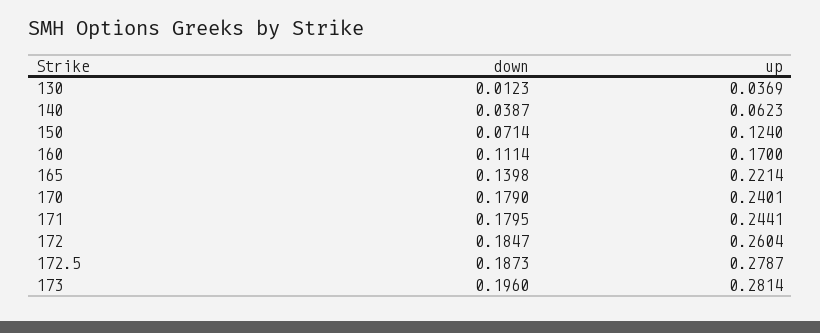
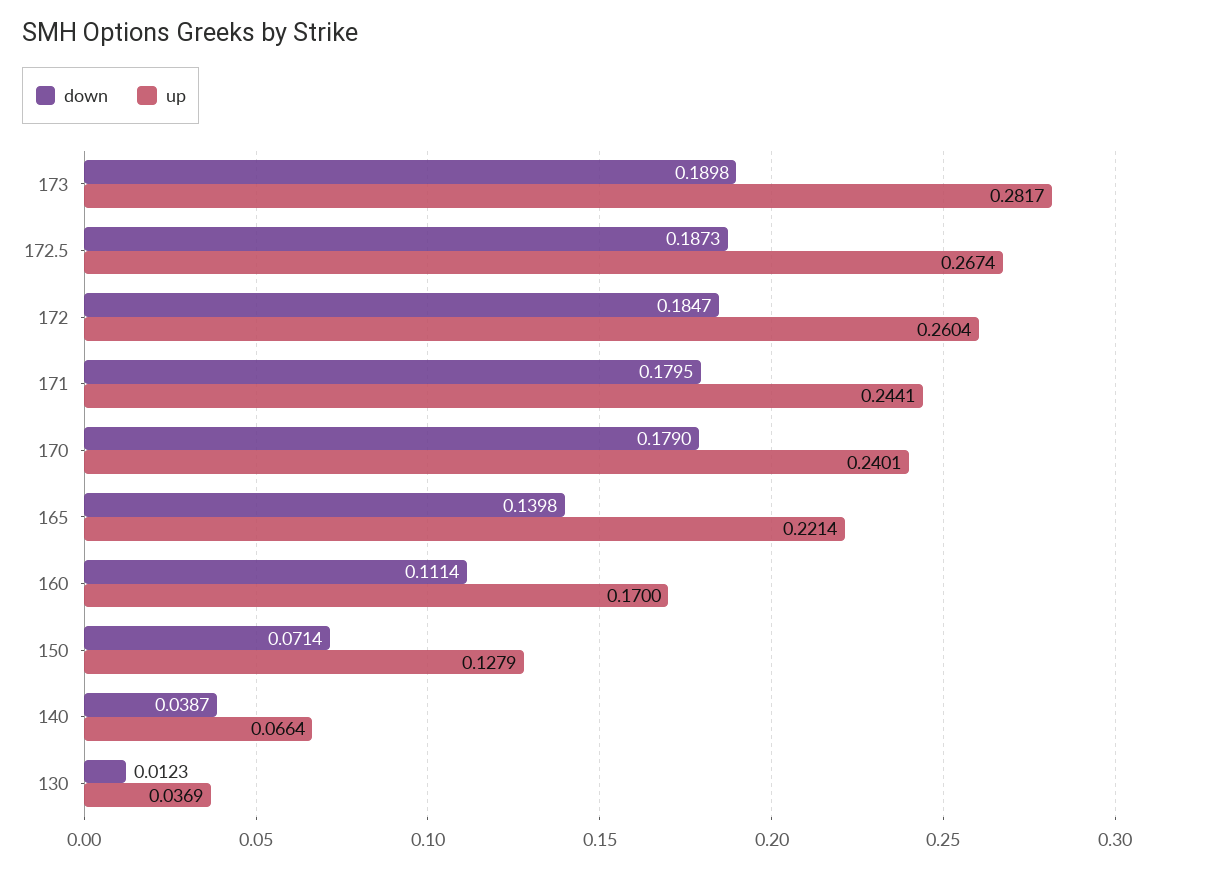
up, 140: 0.0623 -> 0.0664
up, 150: 0.124 -> 0.1279
up, 172.5: 0.2787 -> 0.2674
down, 173: 0.196 -> 0.1898
up, 173: 0.2814 -> 0.2817

